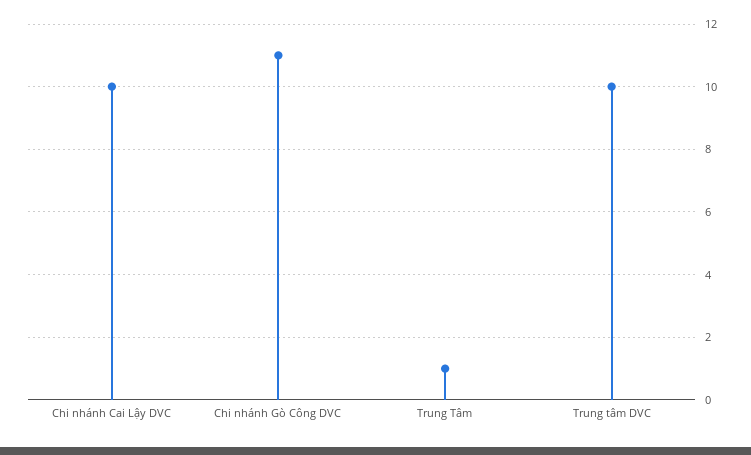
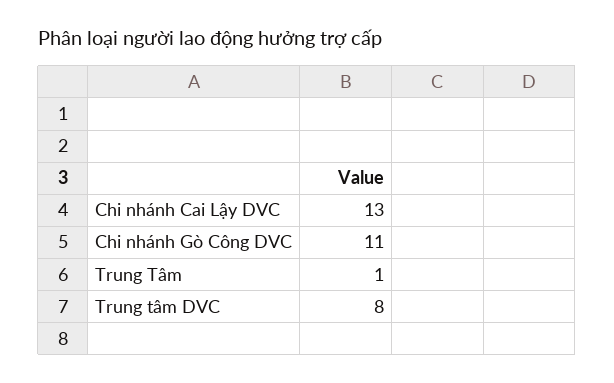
Chi nhánh Cai Lậy DVC: 10 -> 13
Trung tâm DVC: 10 -> 8

